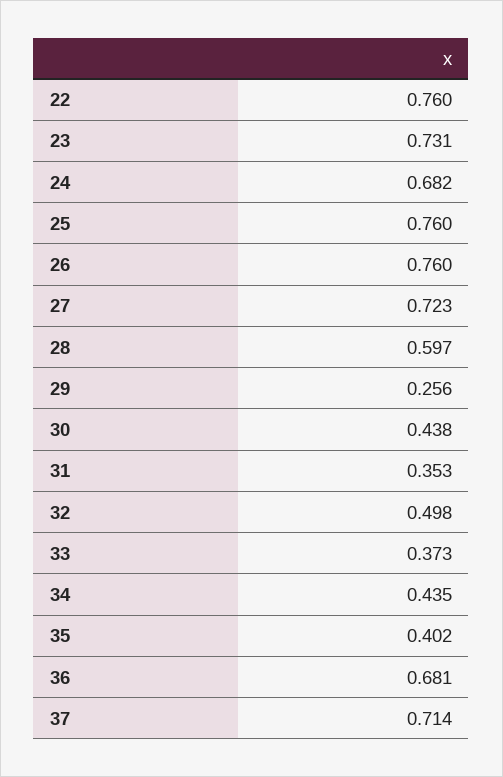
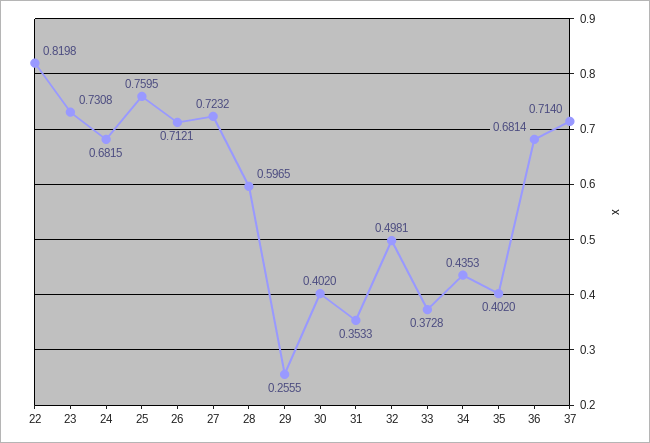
22: 0.76 -> 0.8198
26: 0.76 -> 0.7121
30: 0.438 -> 0.402

